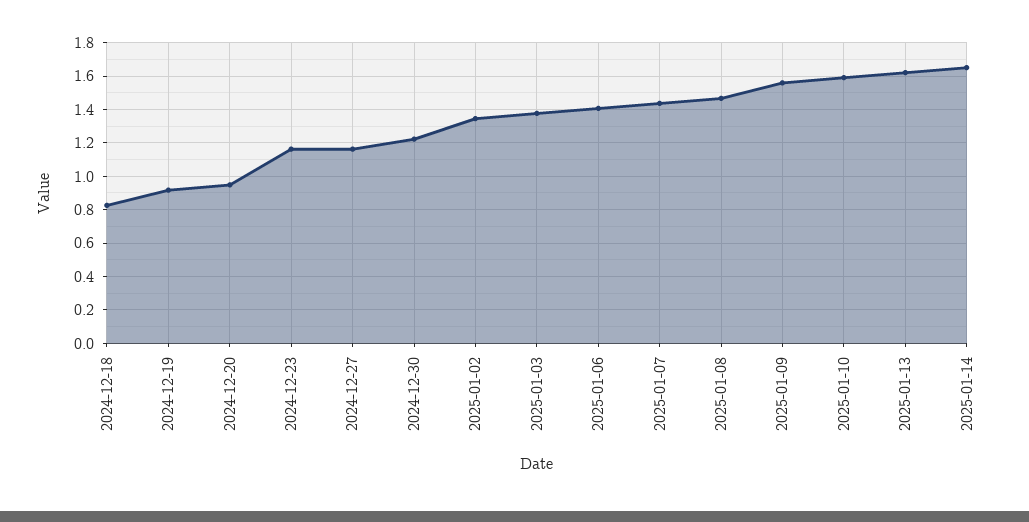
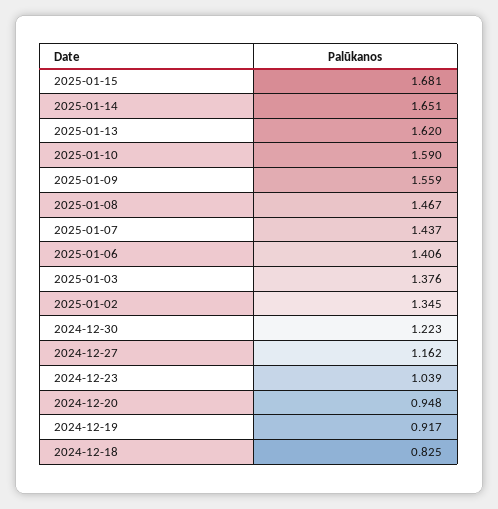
2024-12-23: 1.15 -> 1.039
2025-01-15: none -> 1.681

